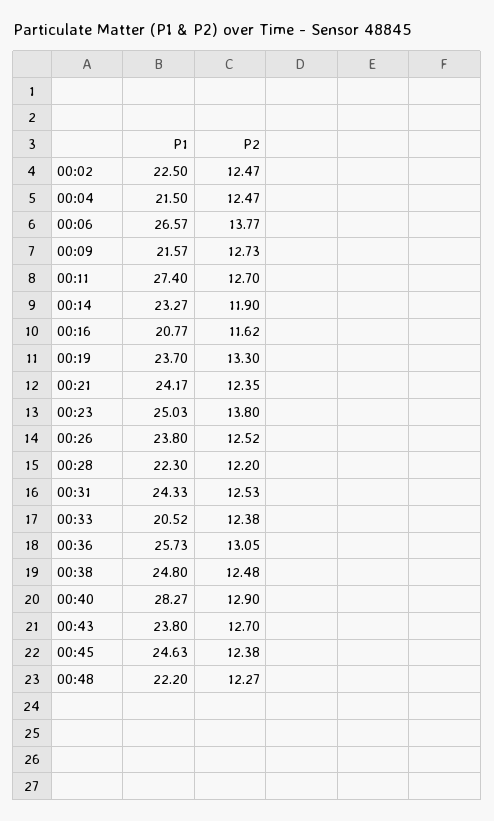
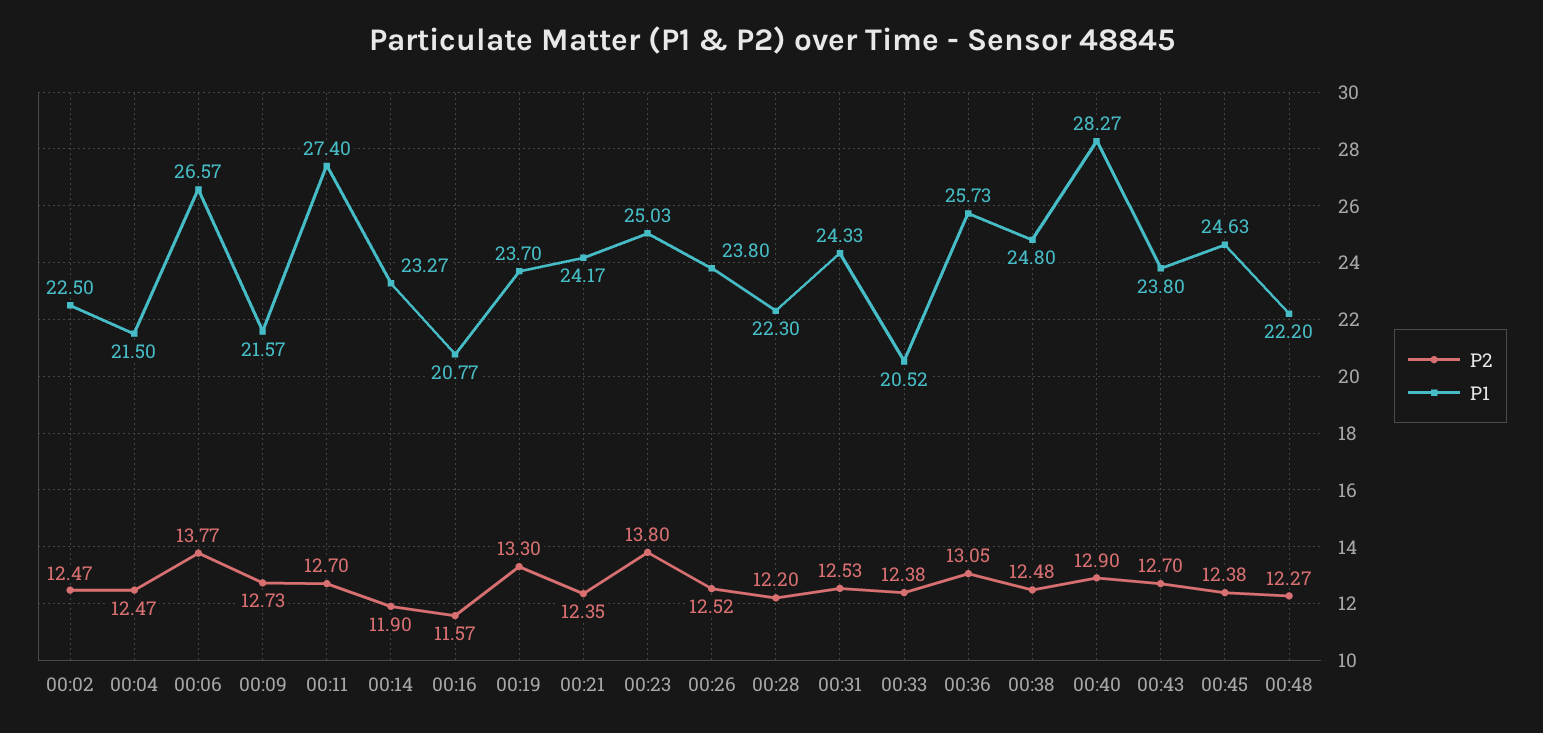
P2, 00:16: 11.62 -> 11.57

